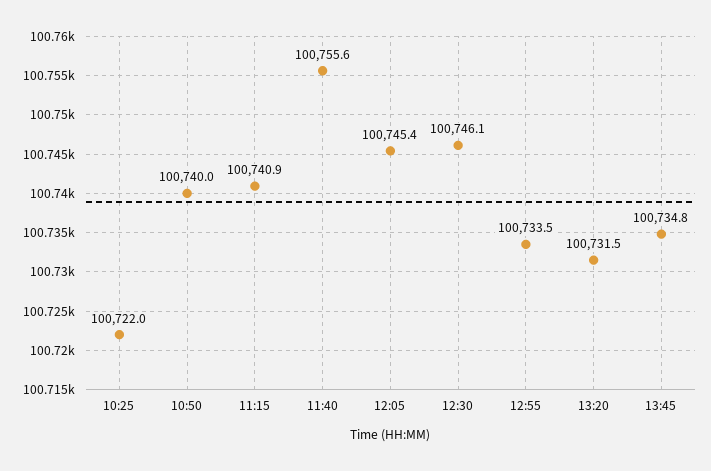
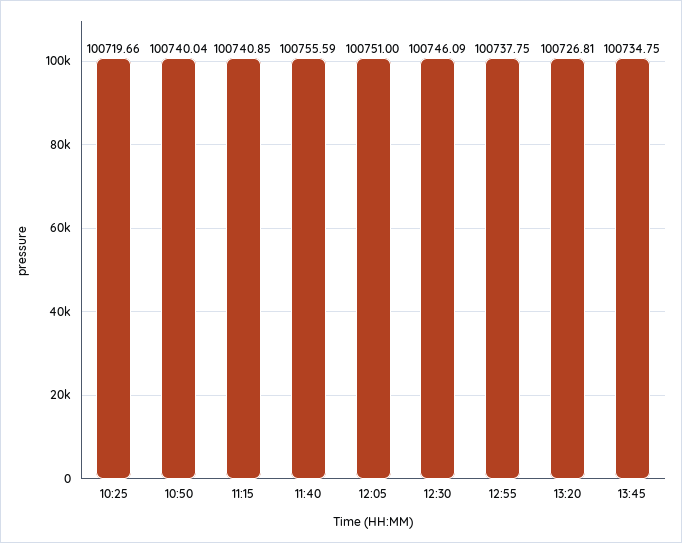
10:25: 100722 -> 100719.66
12:05: 100745.4 -> 100751
12:55: 100733.5 -> 100737.75
13:20: 100731.5 -> 100726.81

